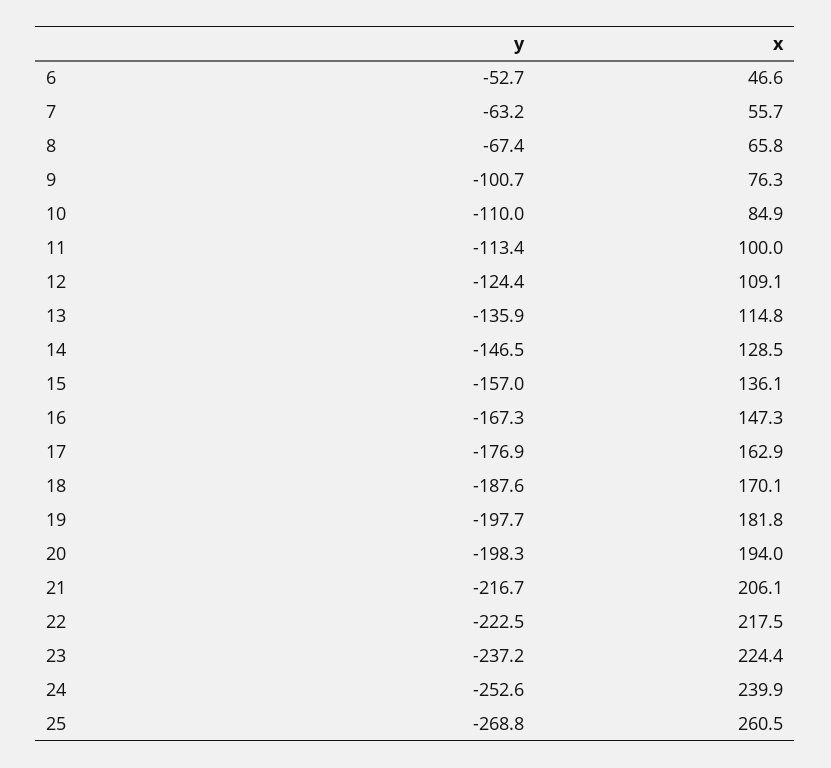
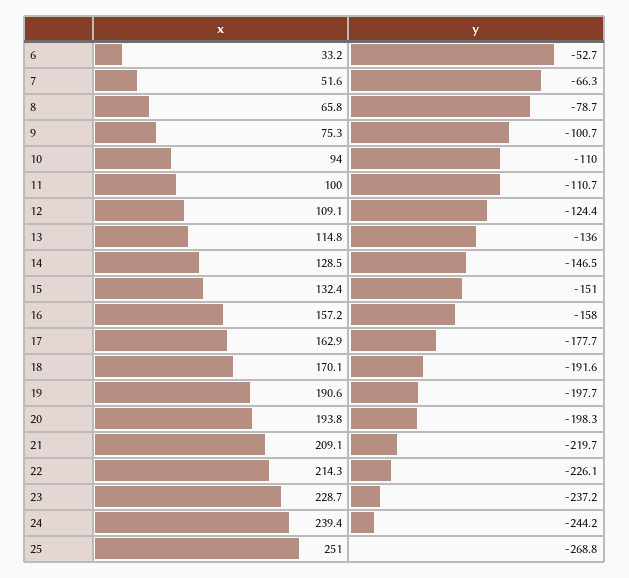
x, 6: 46.6 -> 33.2
y, 7: -63.2 -> -66.3
x, 7: 55.7 -> 51.6
y, 8: -67.4 -> -78.7
x, 9: 76.3 -> 75.3
x, 10: 84.9 -> 94
y, 11: -113.4 -> -110.7
y, 13: -135.9 -> -136
y, 15: -157 -> -151
x, 15: 136.1 -> 132.4
y, 16: -167.3 -> -158
x, 16: 147.3 -> 157.2
y, 17: -176.9 -> -177.7
y, 18: -187.6 -> -191.6
x, 19: 181.8 -> 190.6
x, 20: 194 -> 193.8
y, 21: -216.7 -> -219.7
x, 21: 206.1 -> 209.1
y, 22: -222.5 -> -226.1
x, 22: 217.5 -> 214.3
x, 23: 224.4 -> 228.7
y, 24: -252.6 -> -244.2
x, 24: 239.9 -> 239.4
x, 25: 260.5 -> 251

